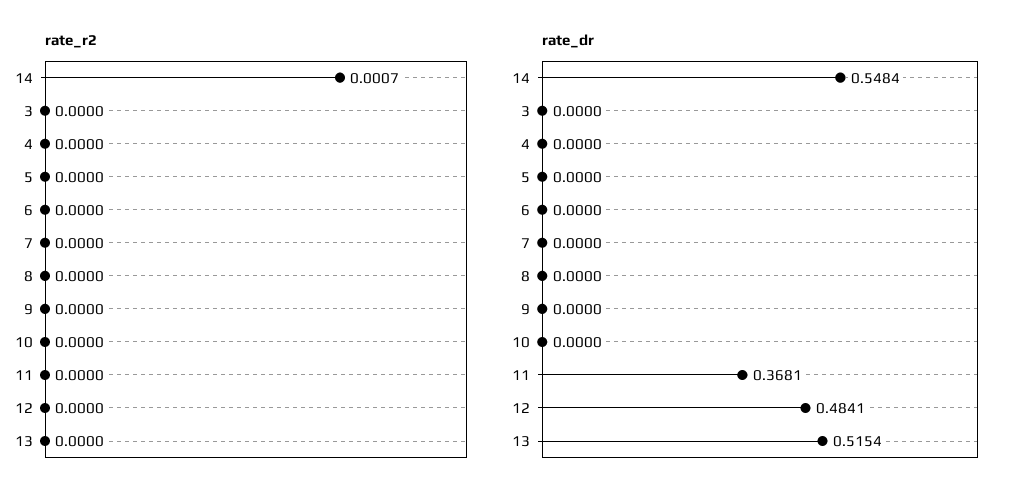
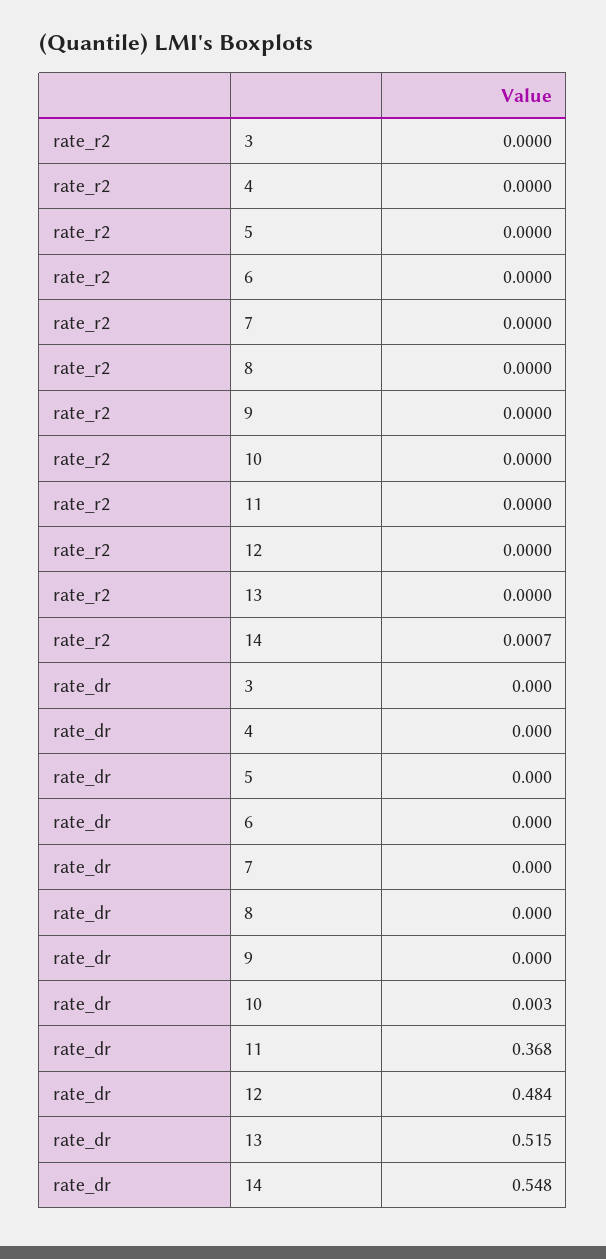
rate_dr, 10: 0 -> 0.003

